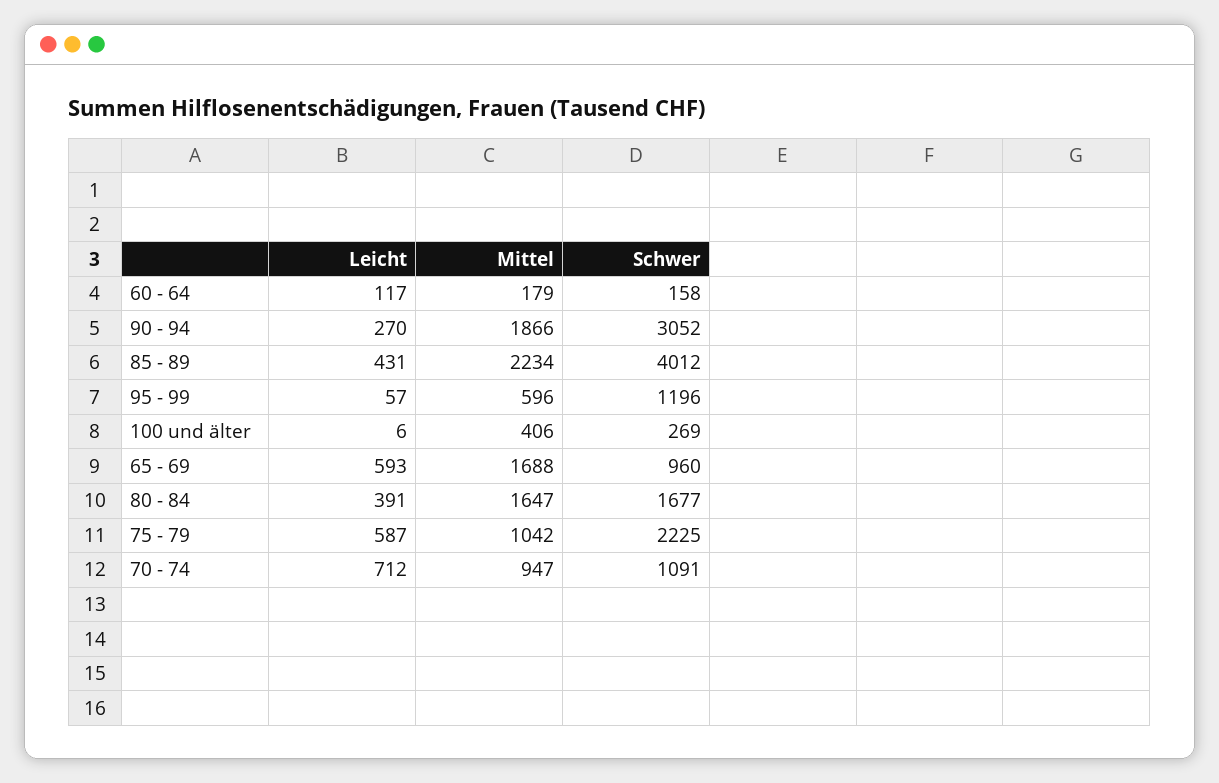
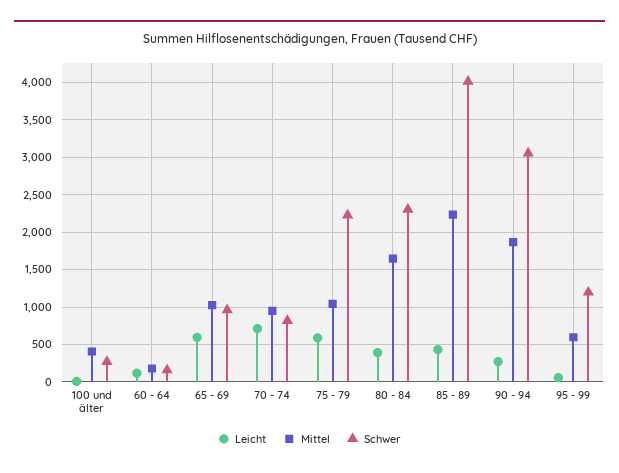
Mittel, 65 - 69: 1688 -> 1000
Schwer, 80 - 84: 1677 -> 2300
Schwer, 70 - 74: 1091 -> 800

